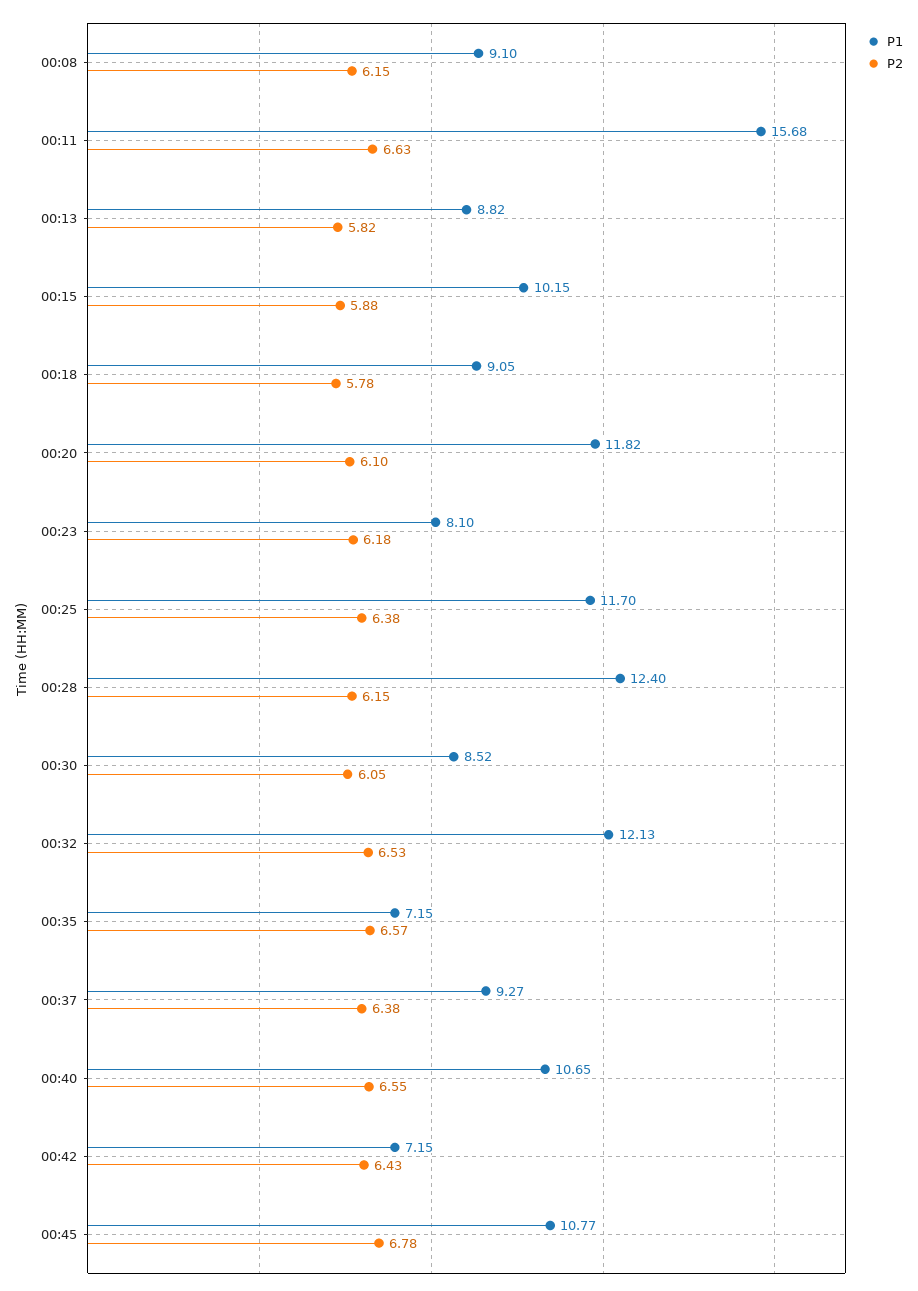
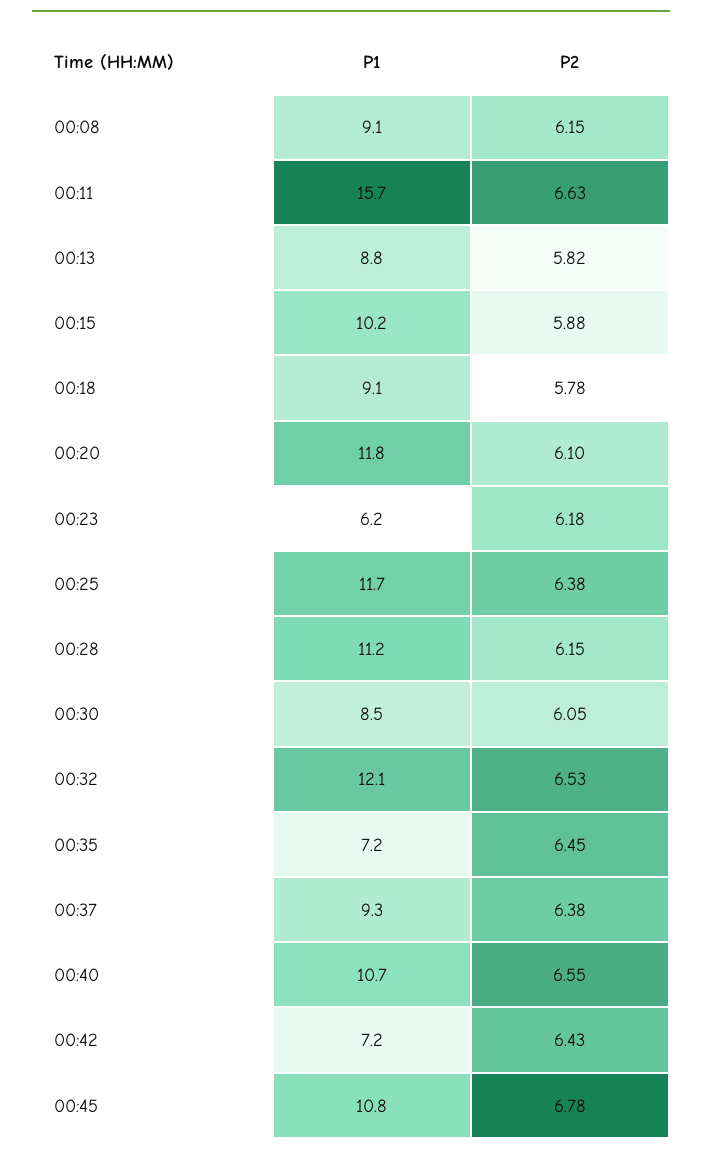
P1, 00:23: 8.1 -> 6.2
P1, 00:28: 12.4 -> 11.2
P2, 00:35: 6.57 -> 6.45

